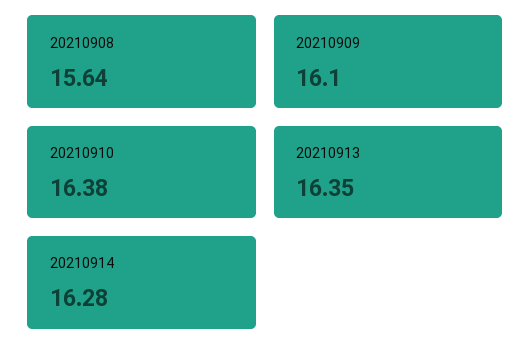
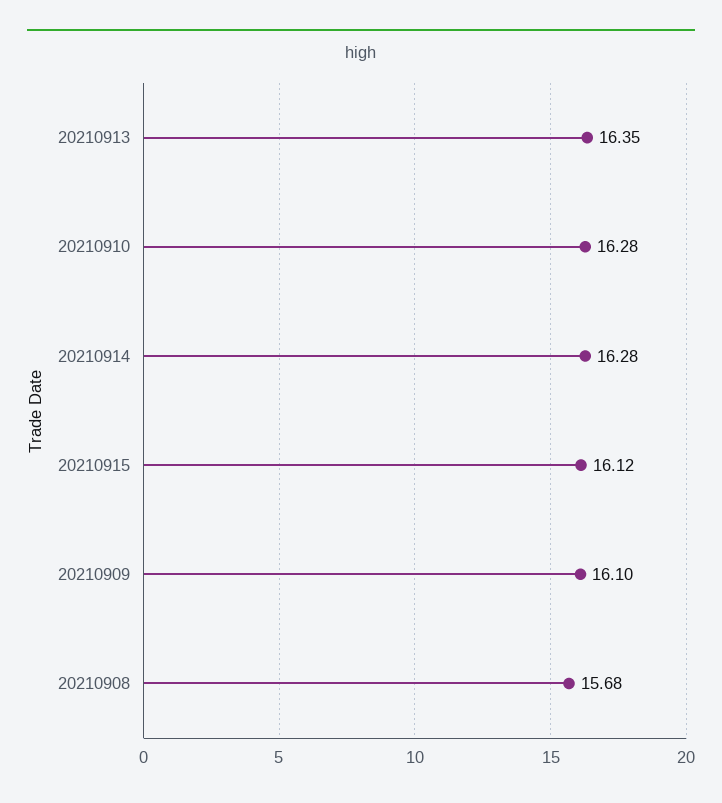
20210908: 15.64 -> 15.68
20210910: 16.38 -> 16.28
20210915: none -> 16.12

